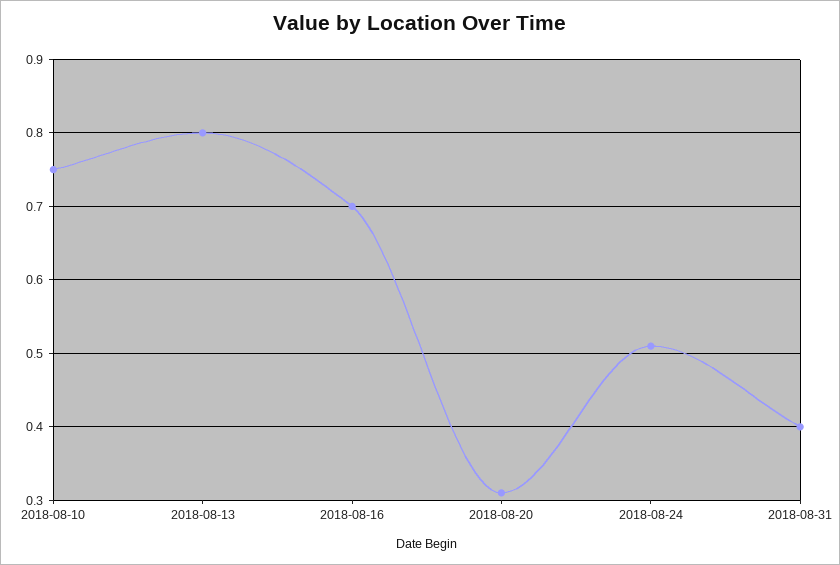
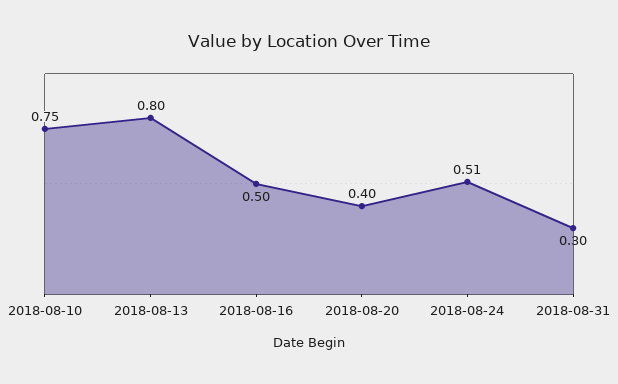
2018-08-16: 0.7 -> 0.5
2018-08-20: 0.31 -> 0.4
2018-08-31: 0.4 -> 0.3

